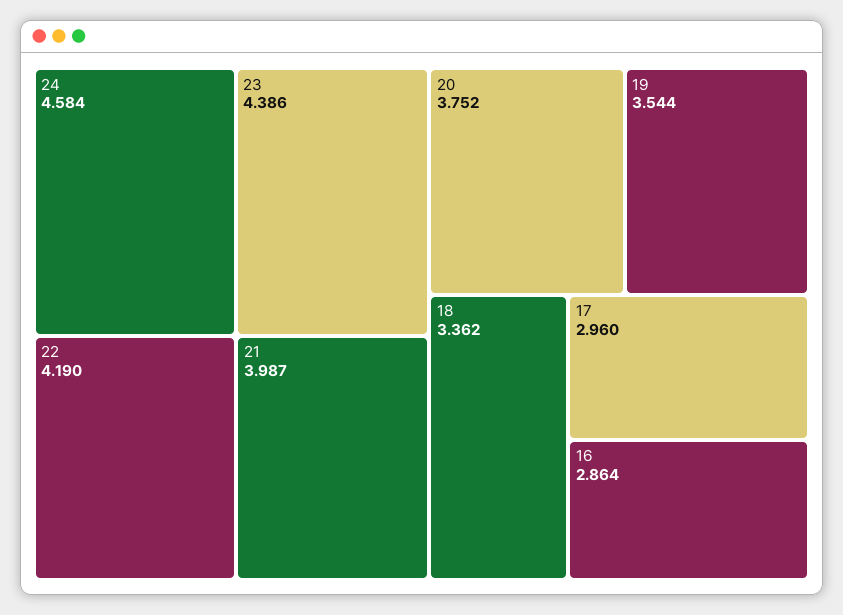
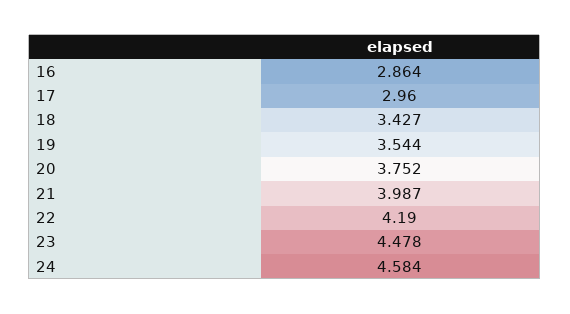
23: 4.386 -> 4.478
18: 3.362 -> 3.427

